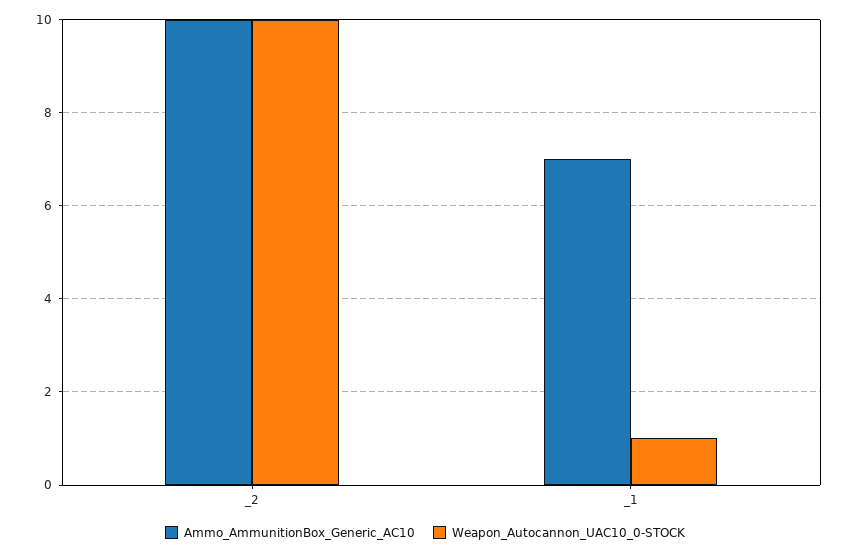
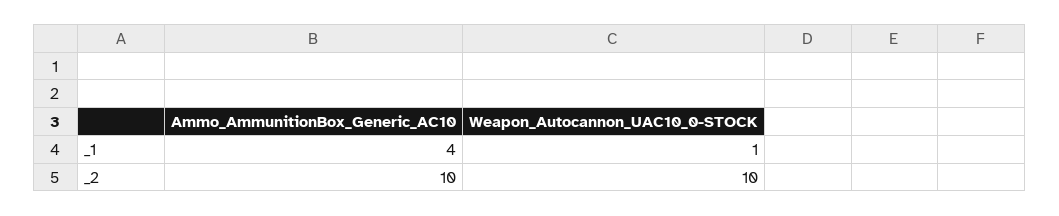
Ammo_AmmunitionBox_Generic_AC10, _1: 7 -> 4

